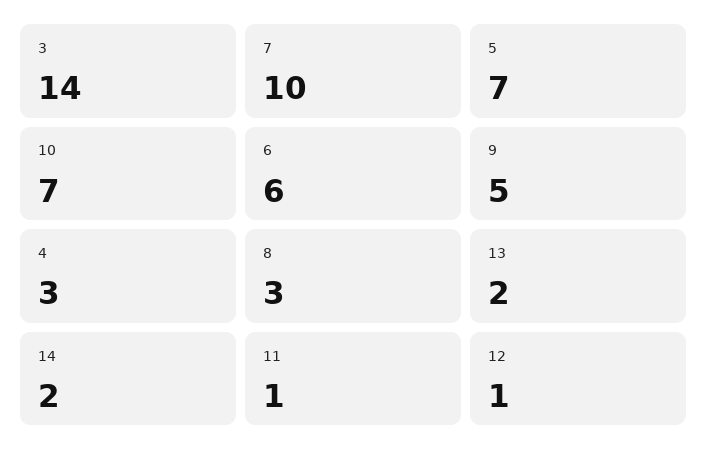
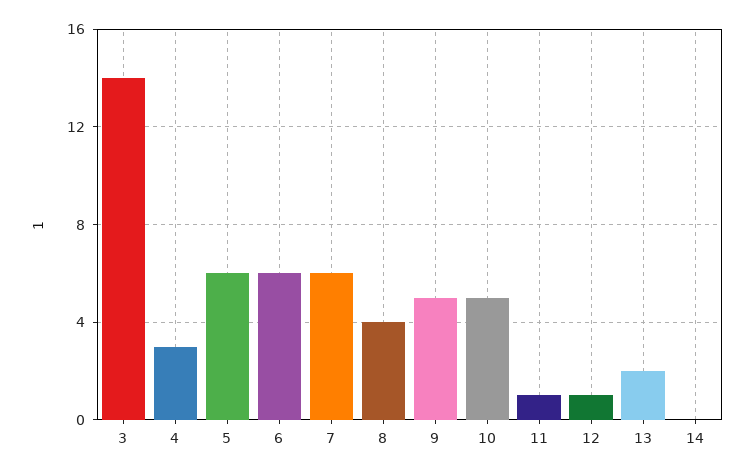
7: 10 -> 6
5: 7 -> 6
10: 7 -> 5
8: 3 -> 4
14: 2 -> 0

